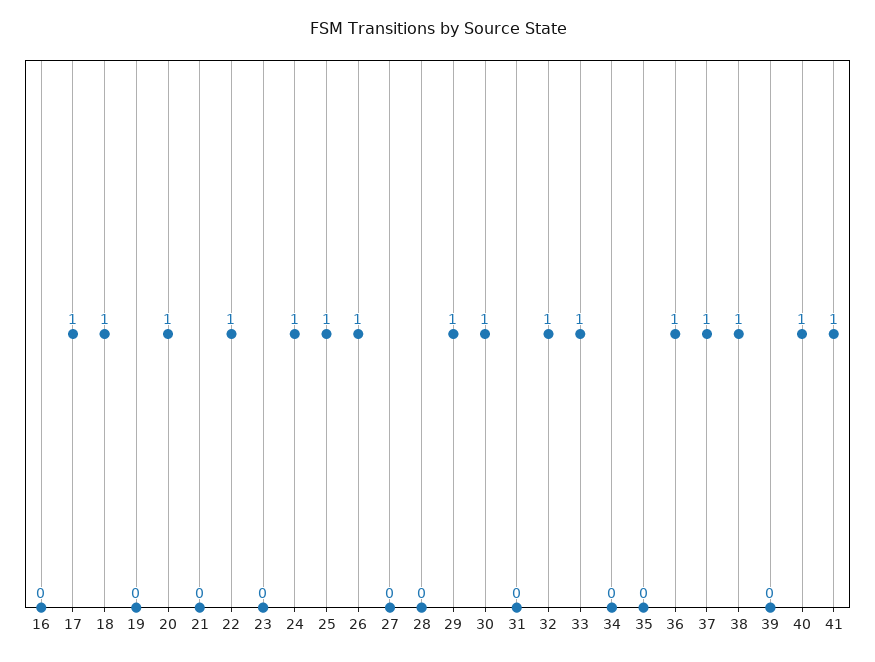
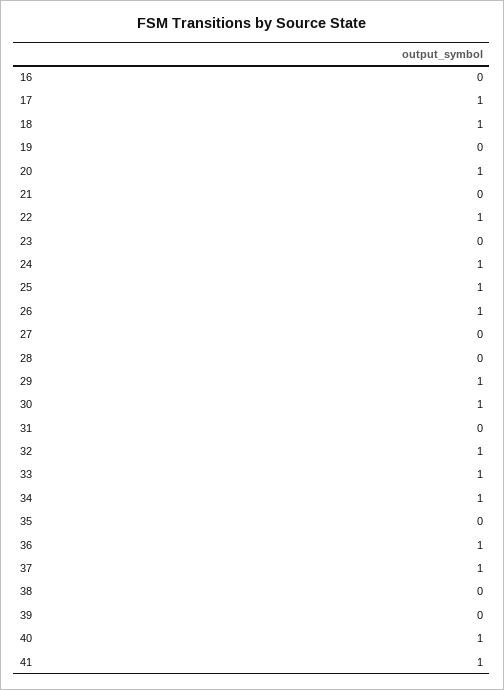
34: 0 -> 1
38: 1 -> 0

